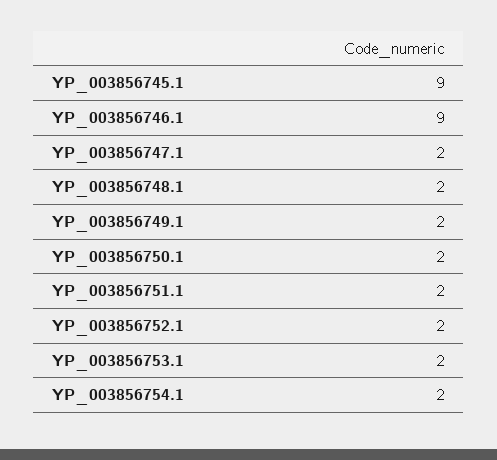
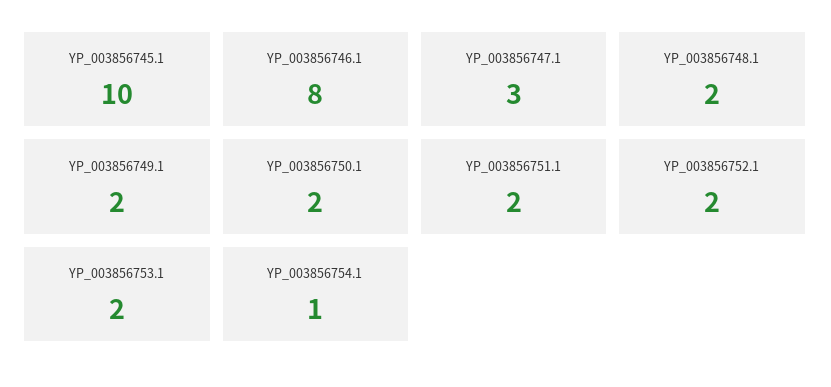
YP_003856745.1: 9 -> 10
YP_003856746.1: 9 -> 8
YP_003856747.1: 2 -> 3
YP_003856754.1: 2 -> 1

